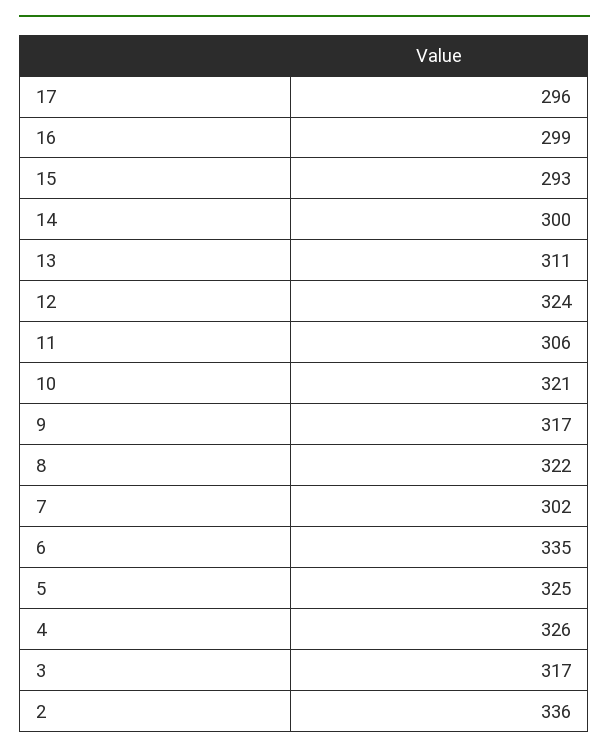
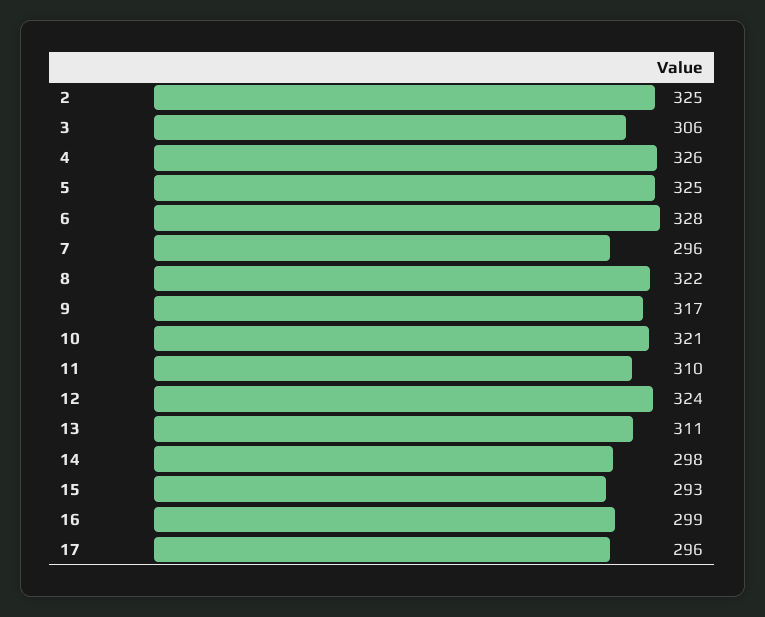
14: 300 -> 298
11: 306 -> 310
7: 302 -> 296
6: 335 -> 328
3: 317 -> 306
2: 336 -> 325

